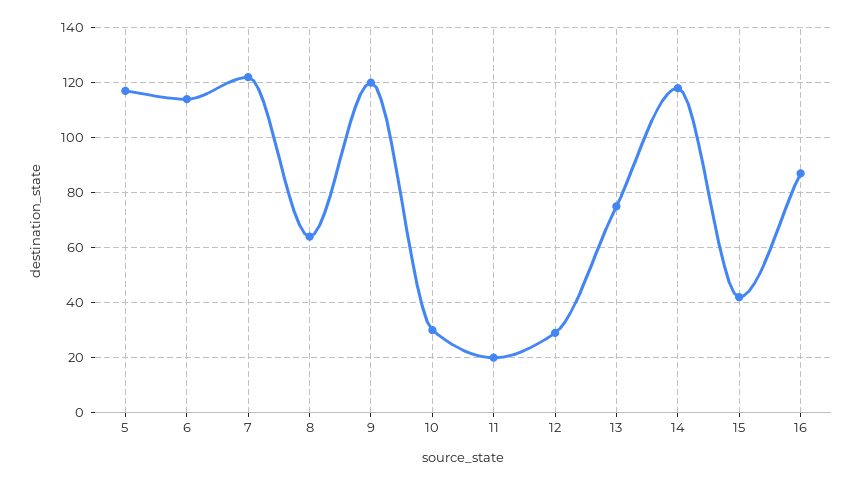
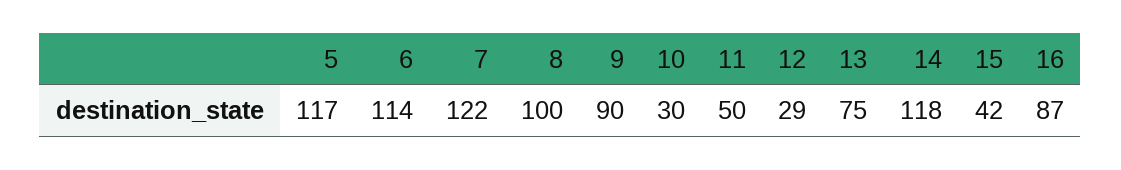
8: 65 -> 100
9: 120 -> 90
11: 20 -> 50

